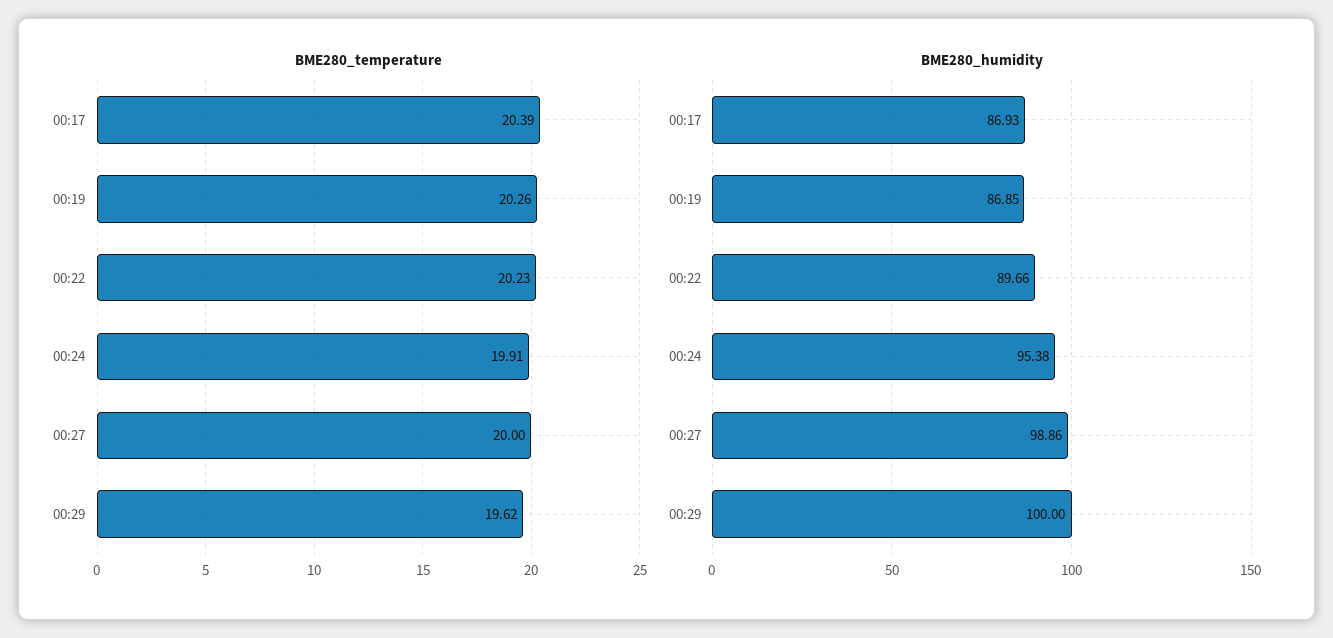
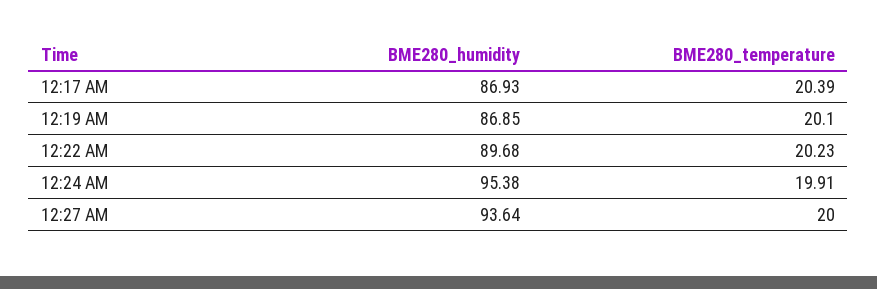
BME280_temperature, 00:19: 20.26 -> 20.1
BME280_temperature, 00:29: 19.62 -> none
BME280_humidity, 00:22: 89.66 -> 89.68
BME280_humidity, 00:27: 98.86 -> 93.64
BME280_humidity, 00:29: 100 -> none

